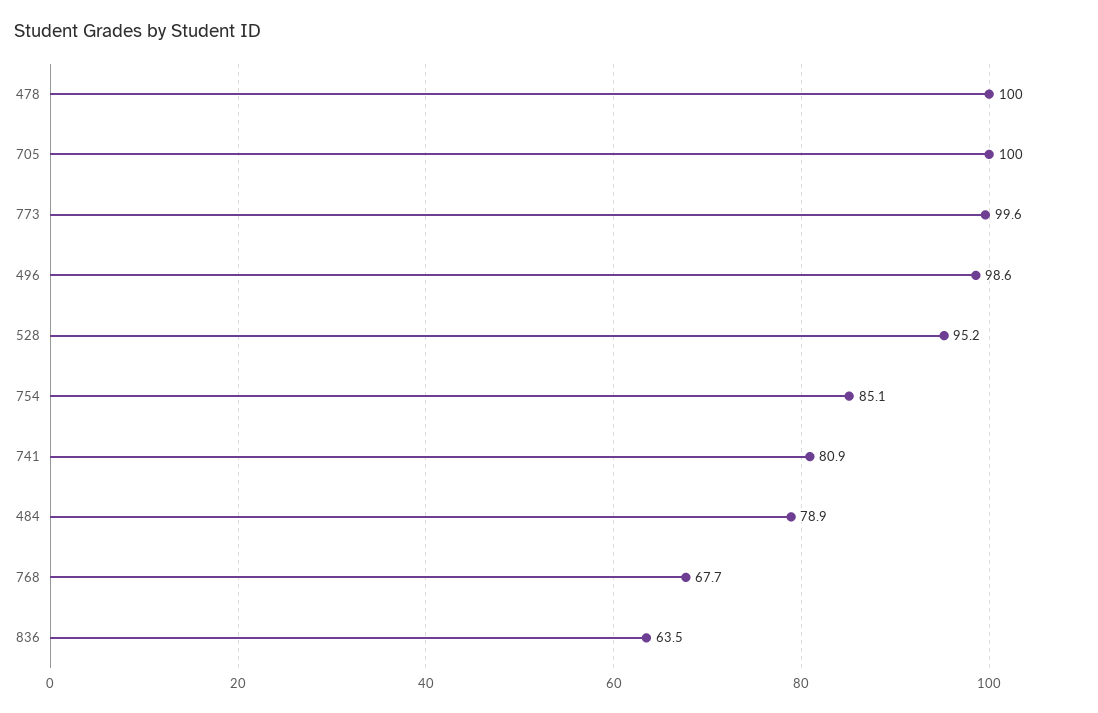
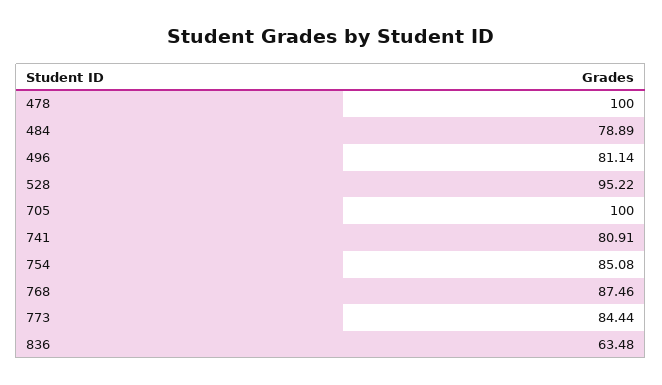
773: 99.6 -> 84.44
496: 98.6 -> 81.14
768: 67.7 -> 87.46

